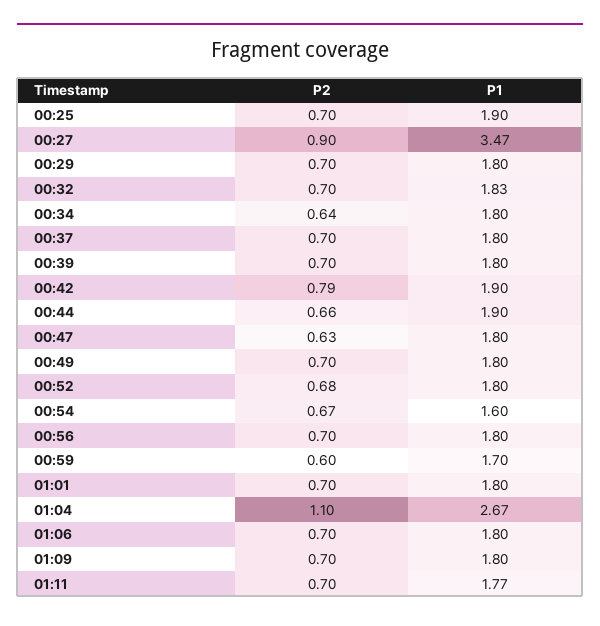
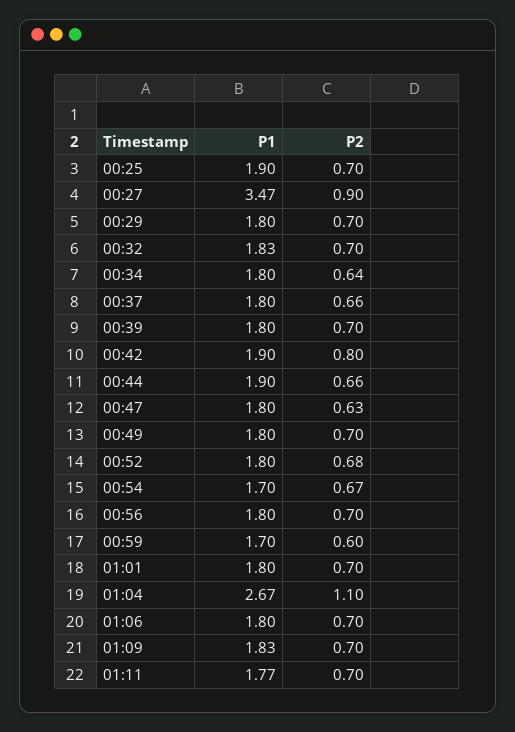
P2, 00:37: 0.7 -> 0.66
P2, 00:42: 0.79 -> 0.8
P1, 00:54: 1.6 -> 1.7
P1, 01:09: 1.8 -> 1.83

